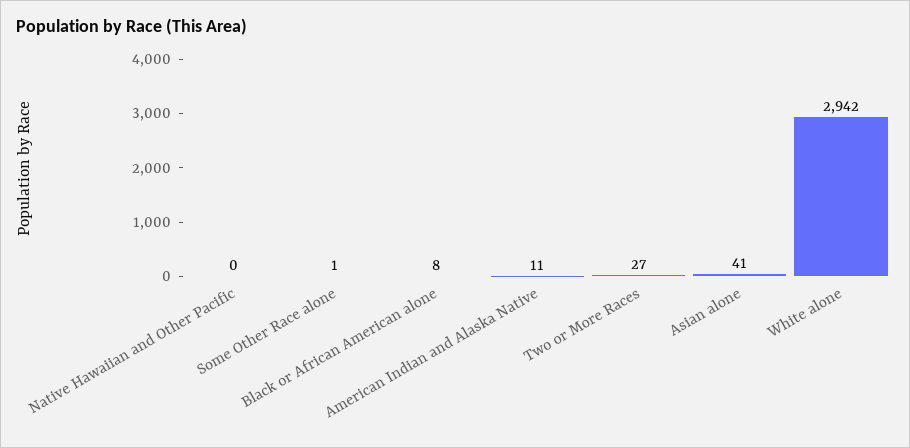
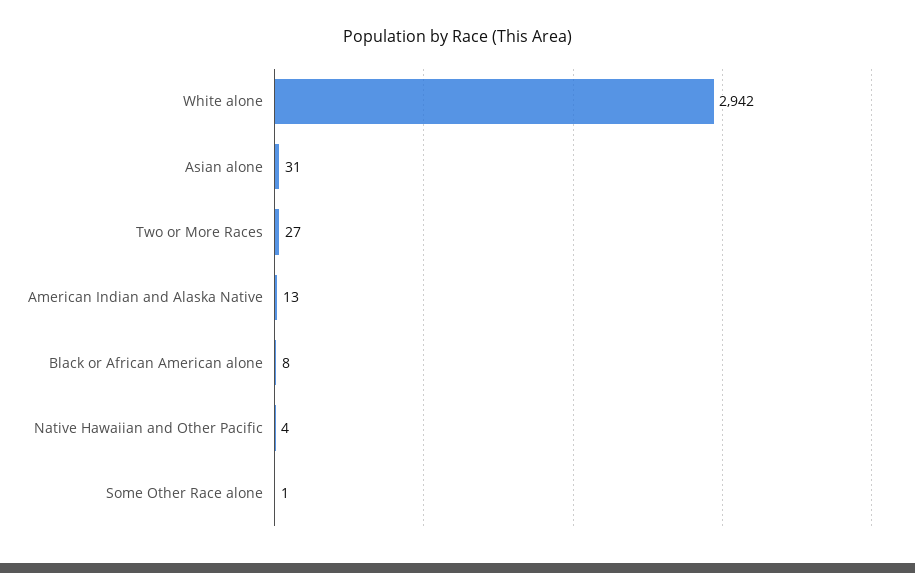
Native Hawaiian and Other Pacific: 0 -> 4
American Indian and Alaska Native: 11 -> 13
Asian alone: 41 -> 31

